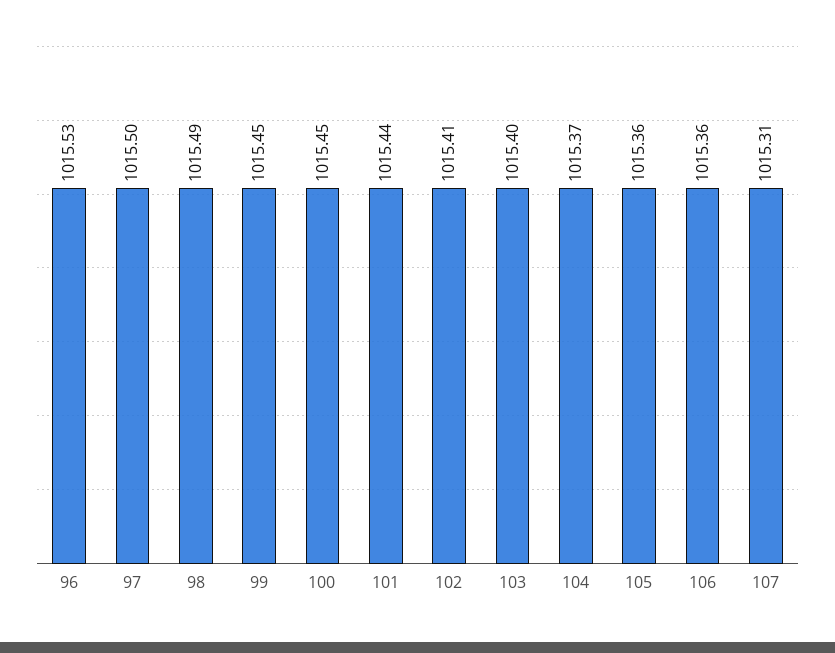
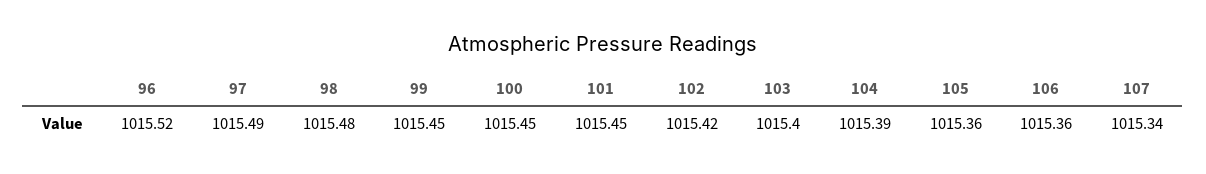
96: 1015.53 -> 1015.52
97: 1015.5 -> 1015.49
98: 1015.49 -> 1015.48
101: 1015.44 -> 1015.45
102: 1015.41 -> 1015.42
104: 1015.37 -> 1015.39
107: 1015.31 -> 1015.34

